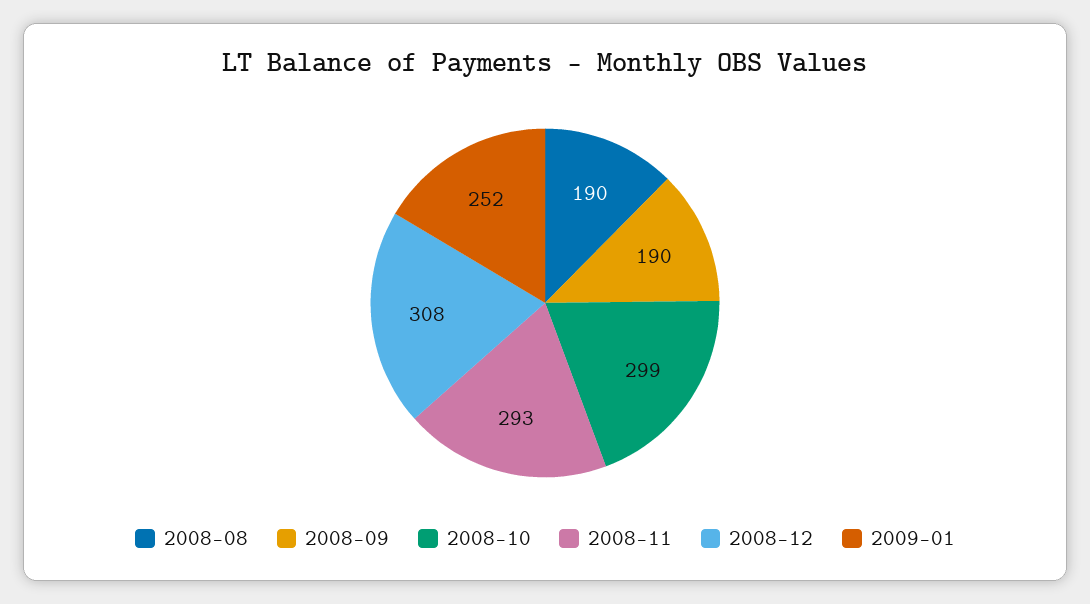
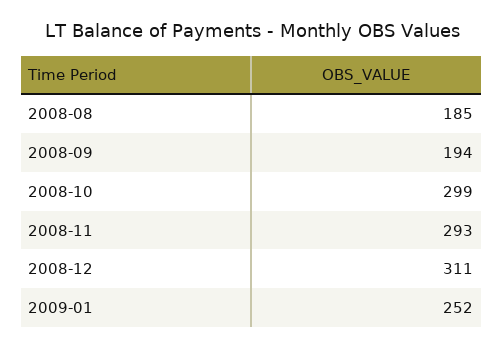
2008-08: 190 -> 185
2008-09: 190 -> 194
2008-12: 308 -> 311

